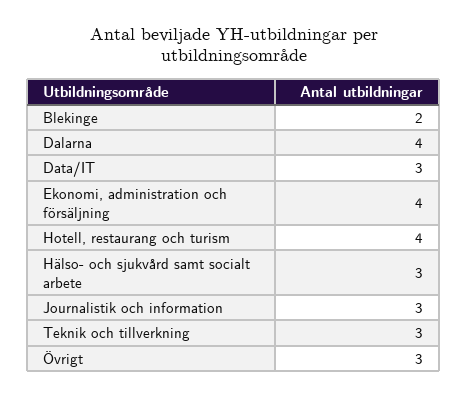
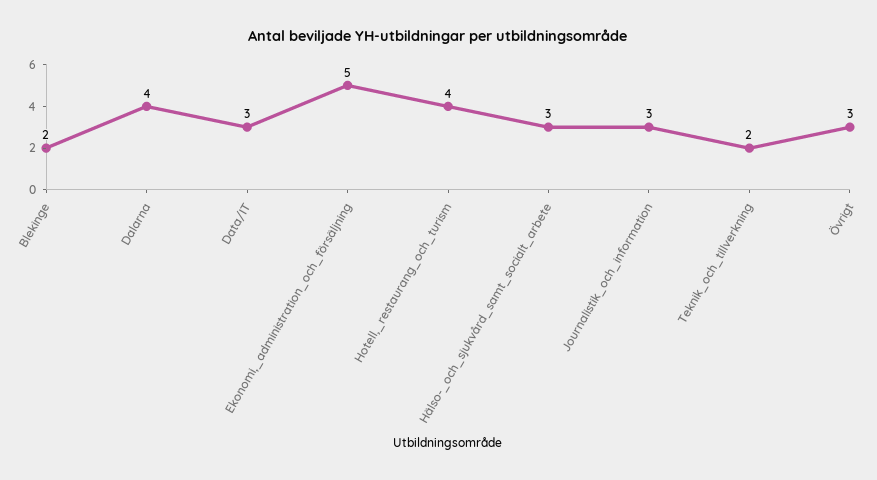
Ekonomi, administration och försäljning: 4 -> 5
Teknik och tillverkning: 3 -> 2

